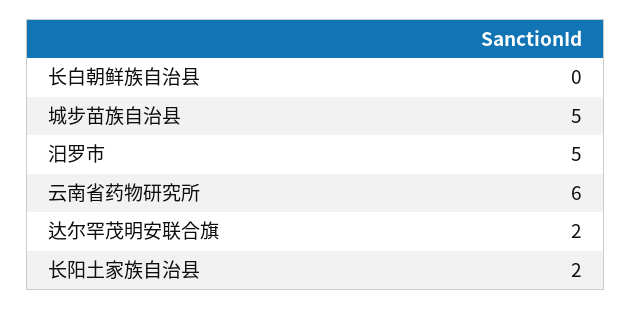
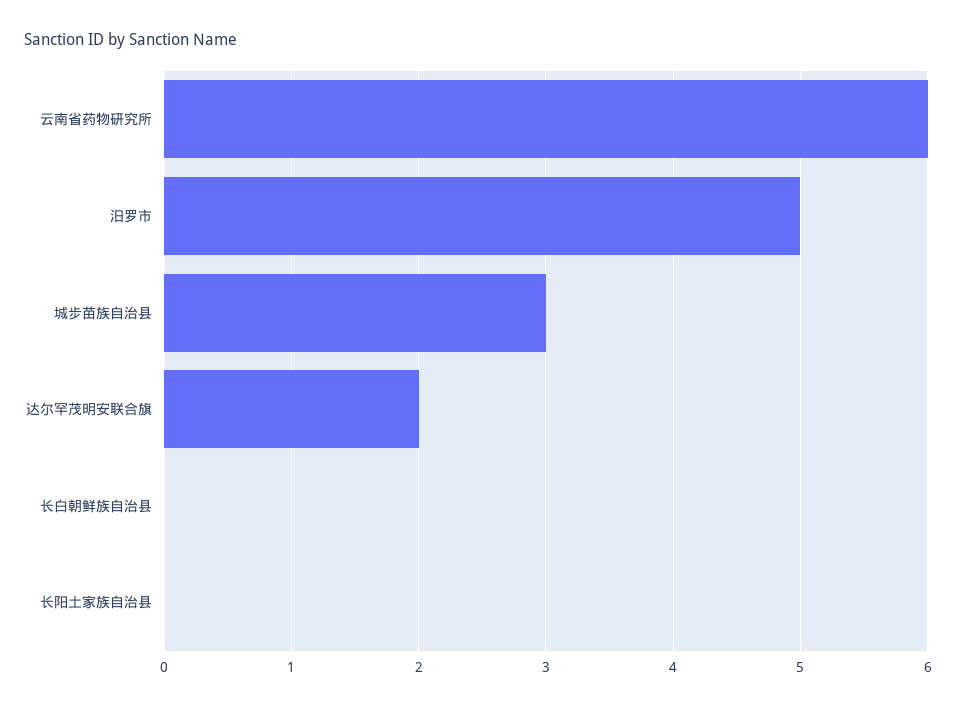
城步苗族自治县: 5 -> 3
长阳土家族自治县: 2 -> 0

